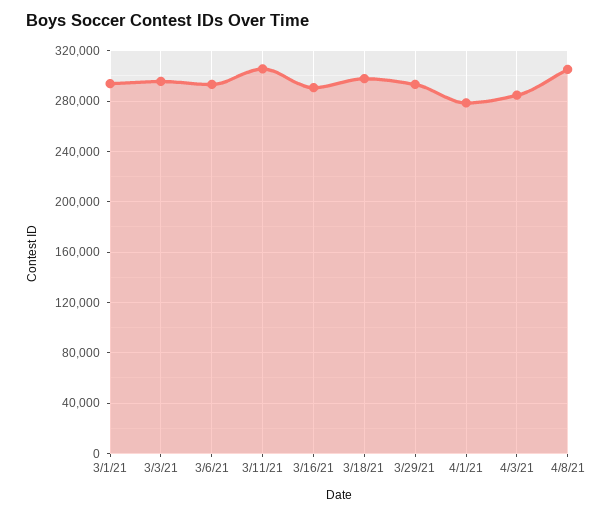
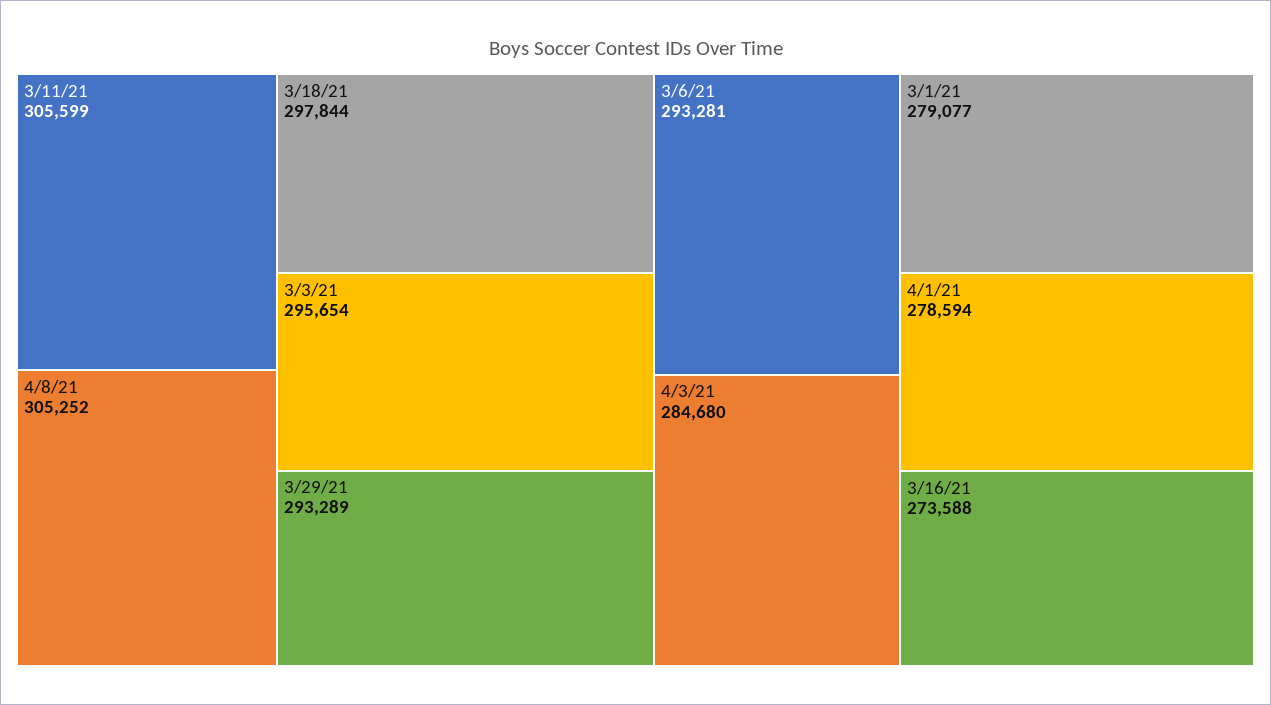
3/1/21: 295000 -> 279077
3/16/21: 290000 -> 273588

